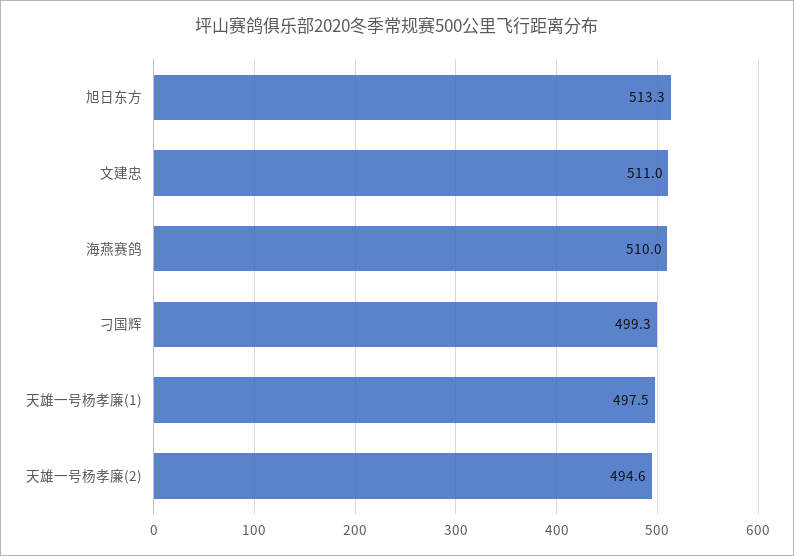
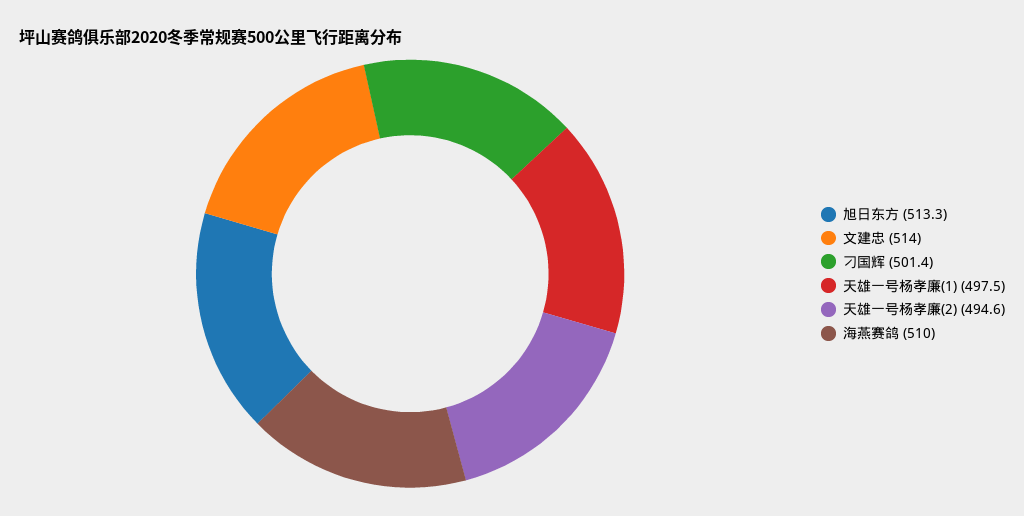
文建忠: 511 -> 514
刁国辉: 499.3 -> 501.4

